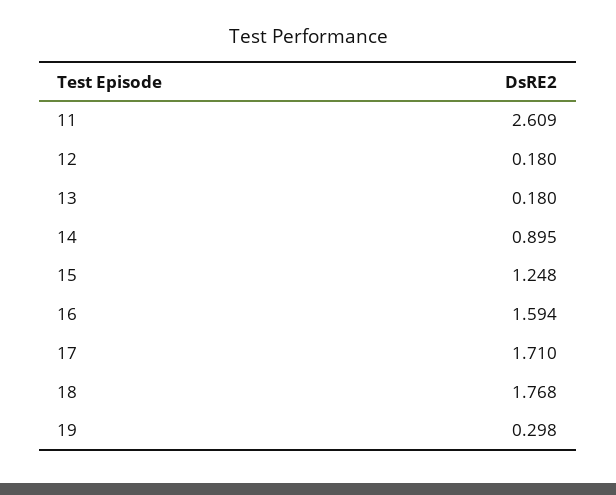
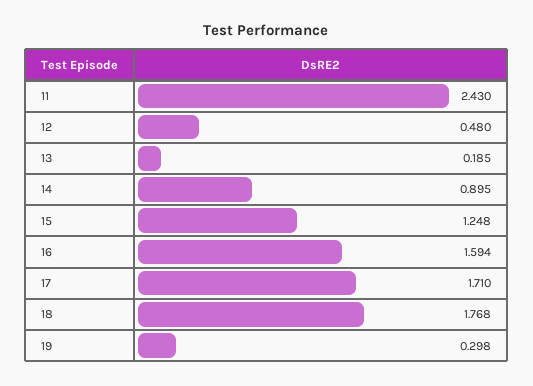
11: 2.609 -> 2.43
12: 0.18 -> 0.48
13: 0.18 -> 0.185

